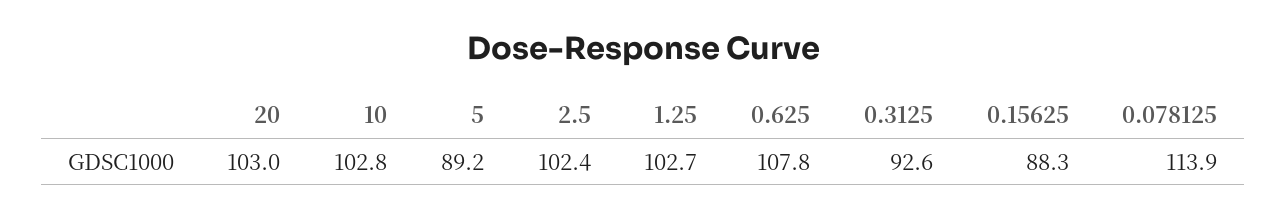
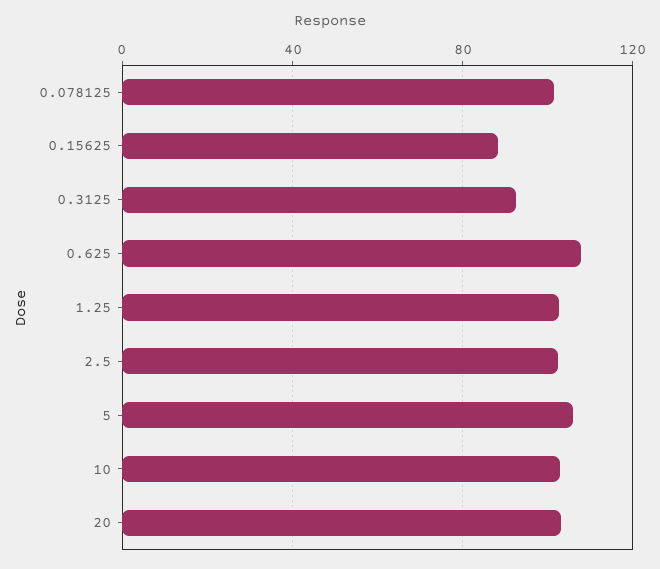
5: 89.2 -> 105
0.078125: 113.9 -> 100

